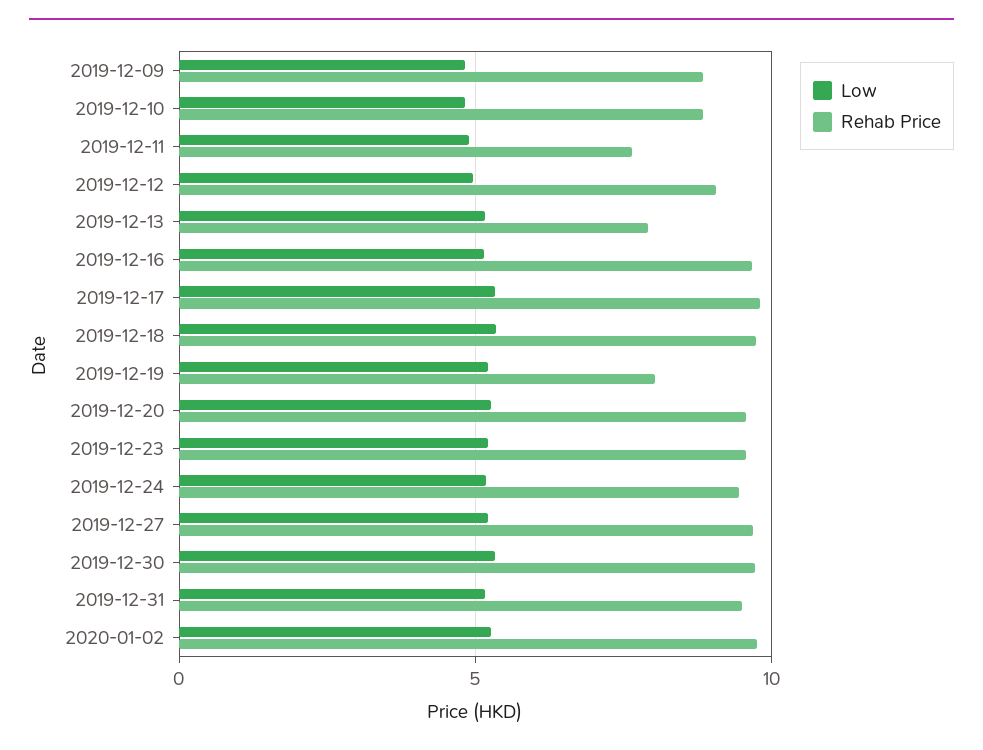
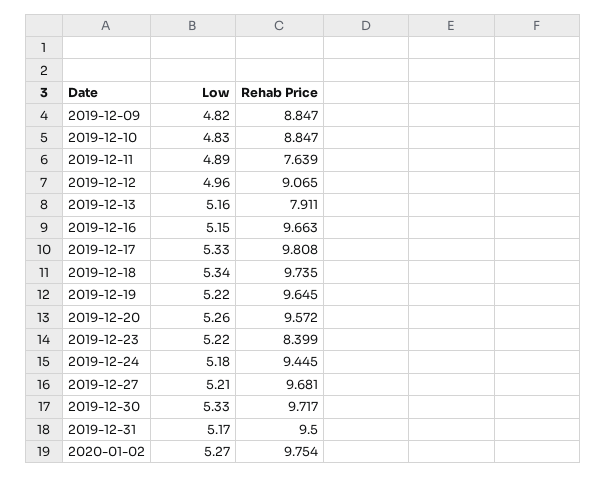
Rehab Price, 2019-12-19: 8 -> 9.645
Rehab Price, 2019-12-23: 9.5 -> 8.399

